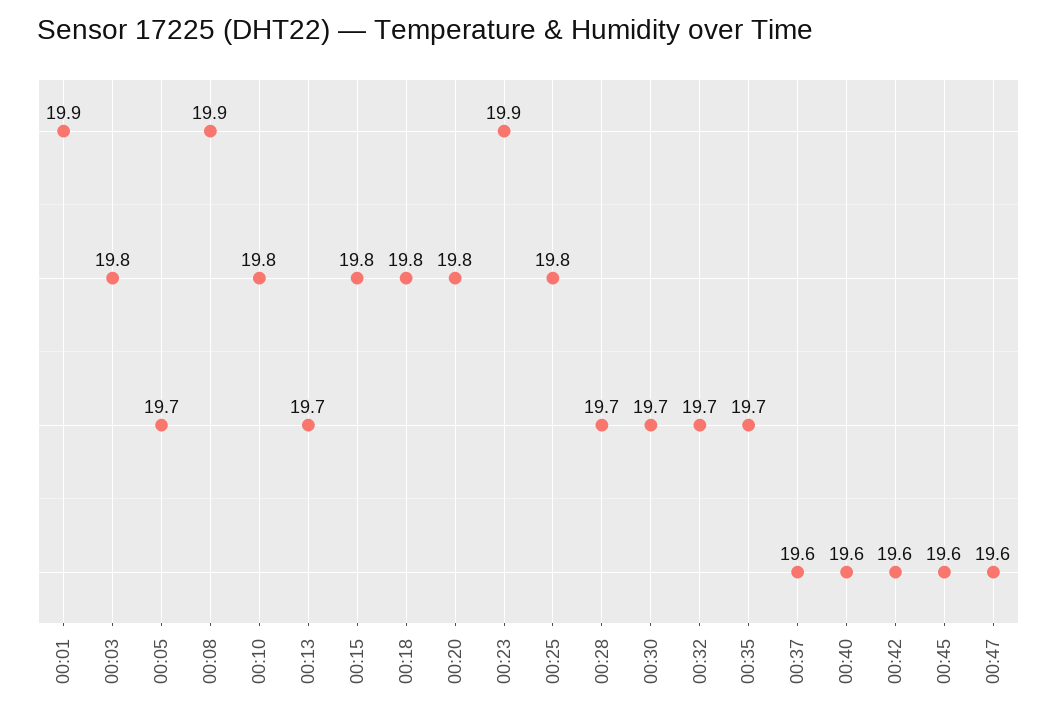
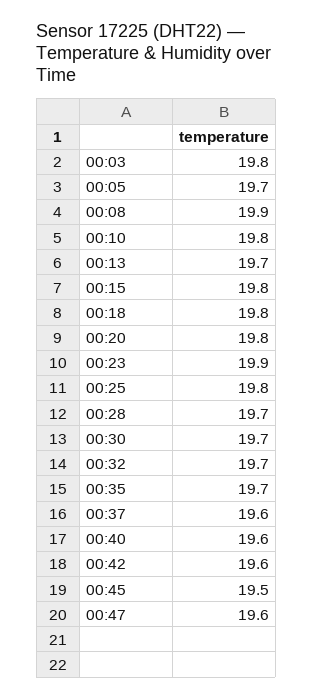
00:01: 19.9 -> none
00:45: 19.6 -> 19.5

